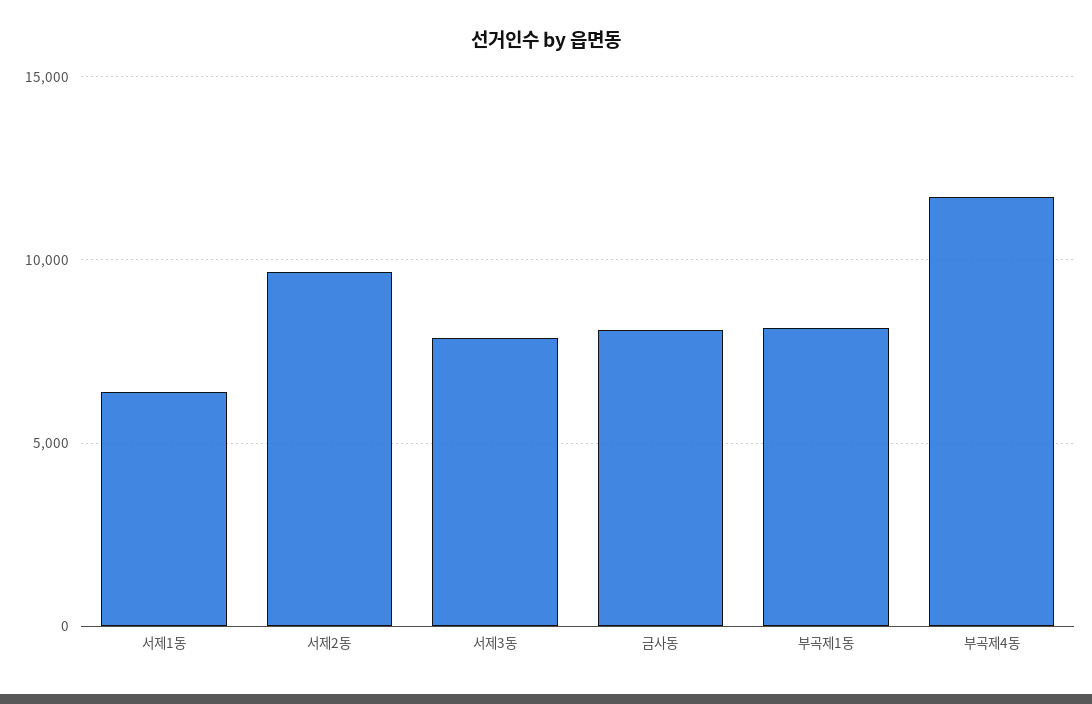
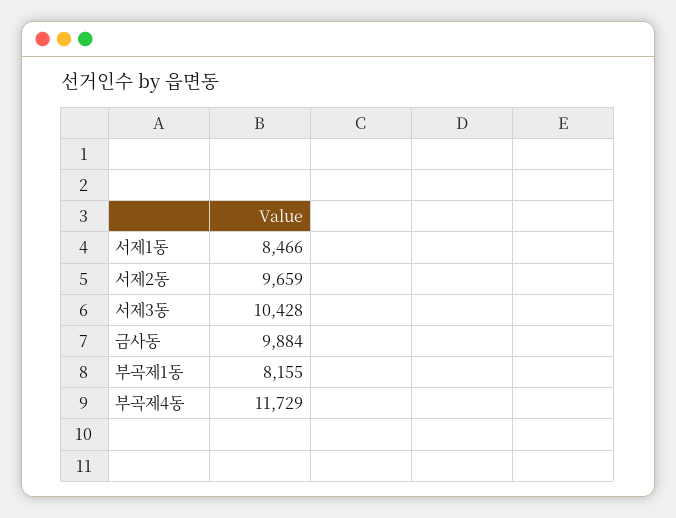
서제1동: 6500 -> 8466
서제3동: 8000 -> 10428
금사동: 8000 -> 9884

